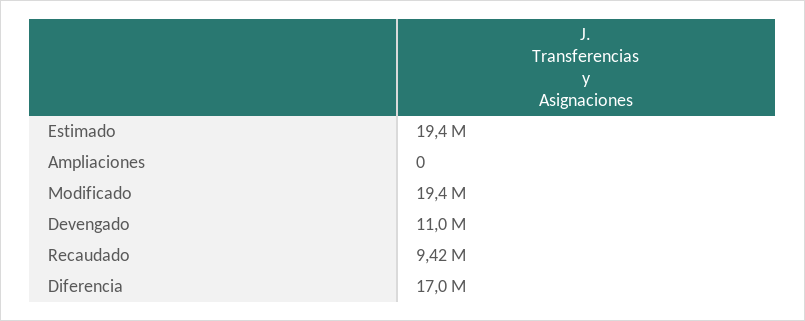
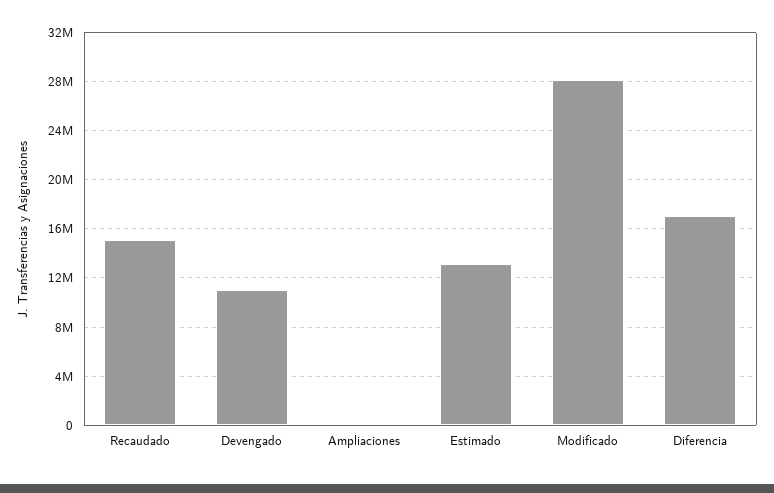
Estimado: 19400000 -> 13000000
Modificado: 19400000 -> 28000000
Recaudado: 9420000 -> 15000000

